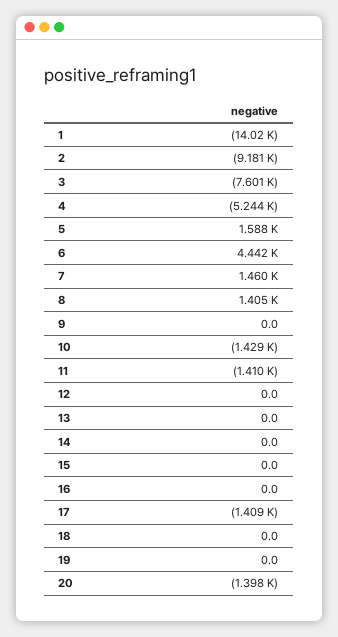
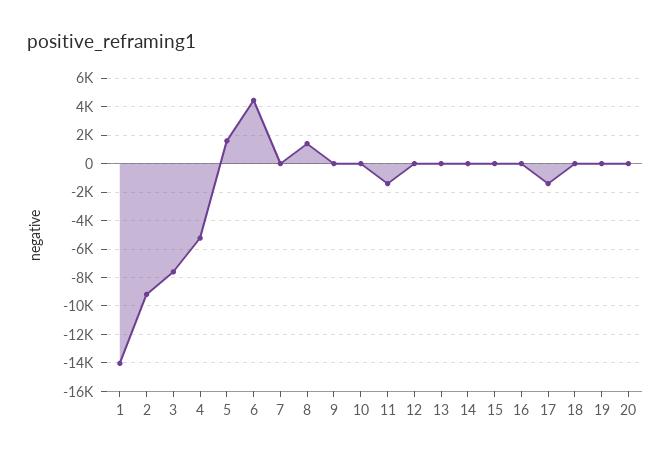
7: 1460 -> 0
10: -1429 -> 0
20: -1398 -> 0

